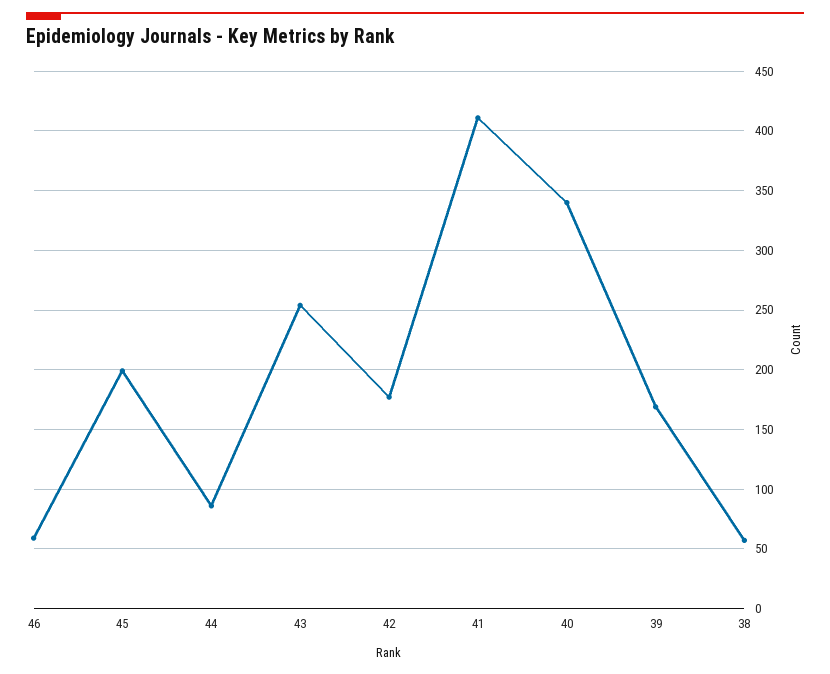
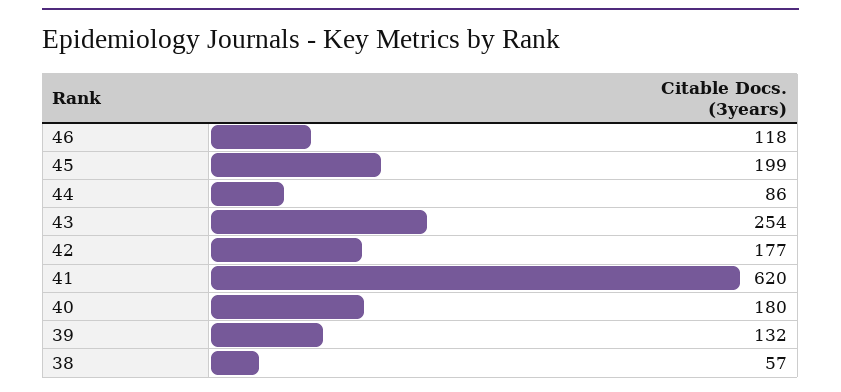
46: 60 -> 118
41: 410 -> 620
40: 340 -> 180
39: 170 -> 132

